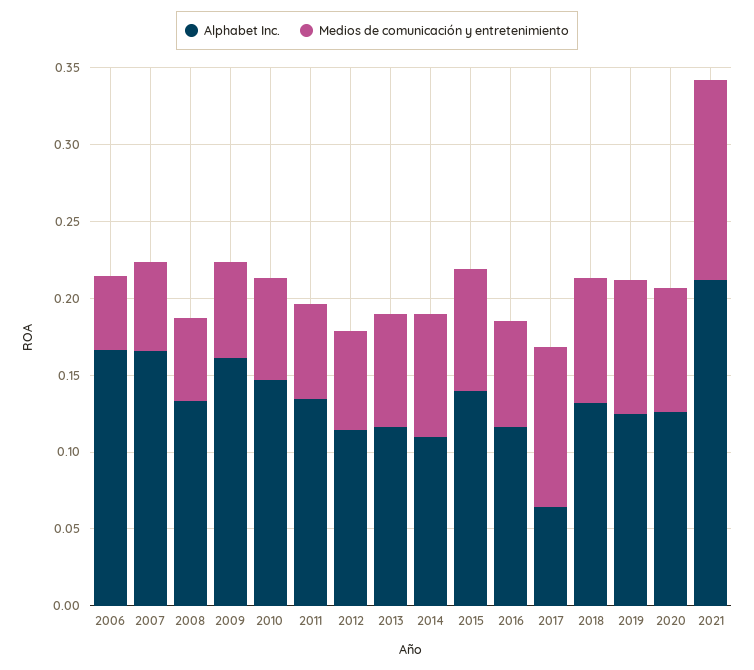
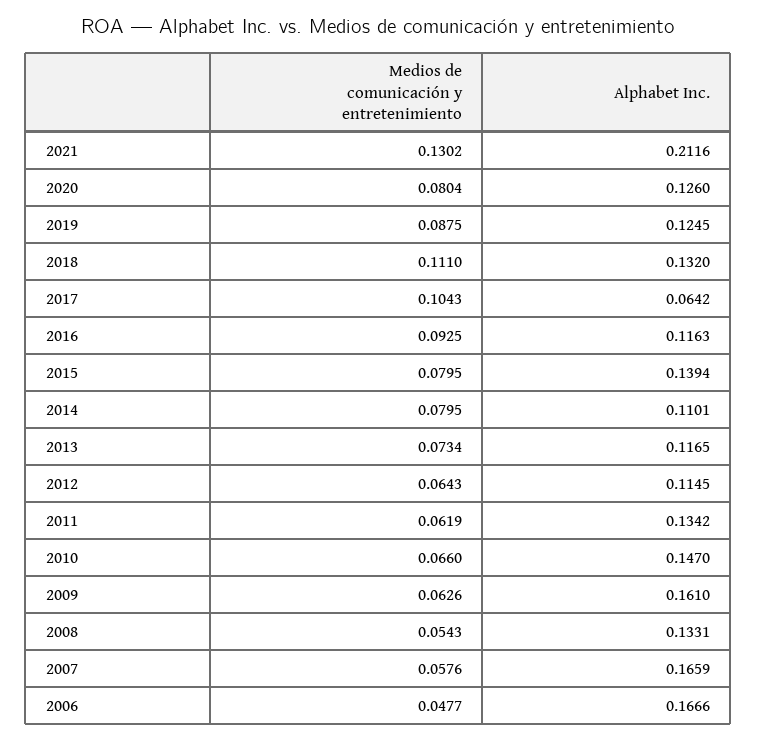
Medios de comunicación y entretenimiento, 2016: 0.07 -> 0.0925
Medios de comunicación y entretenimiento, 2018: 0.08 -> 0.111

